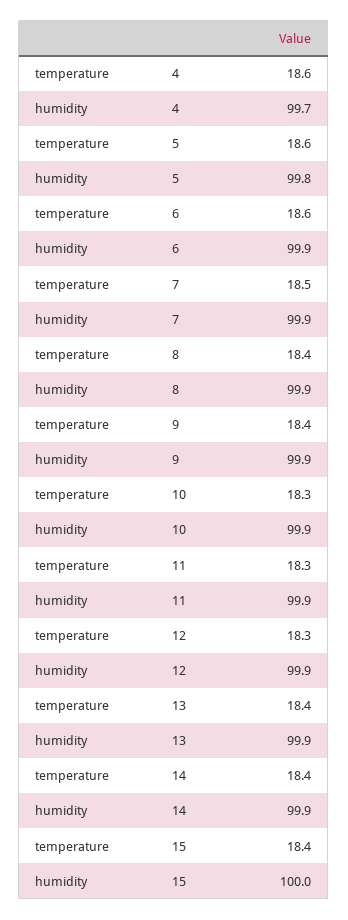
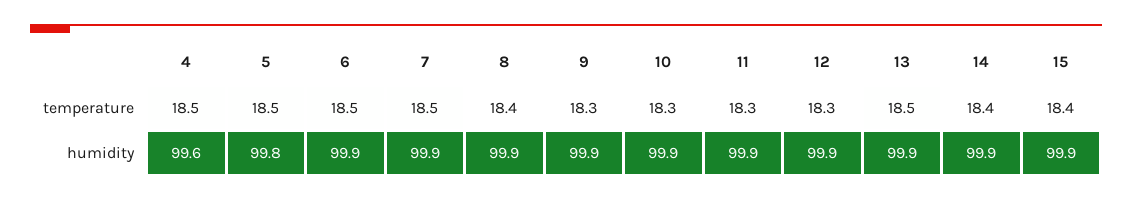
temperature, 4: 18.6 -> 18.5
humidity, 4: 99.7 -> 99.6
temperature, 5: 18.6 -> 18.5
temperature, 6: 18.6 -> 18.5
temperature, 9: 18.4 -> 18.3
temperature, 13: 18.4 -> 18.5
humidity, 15: 100 -> 99.9

